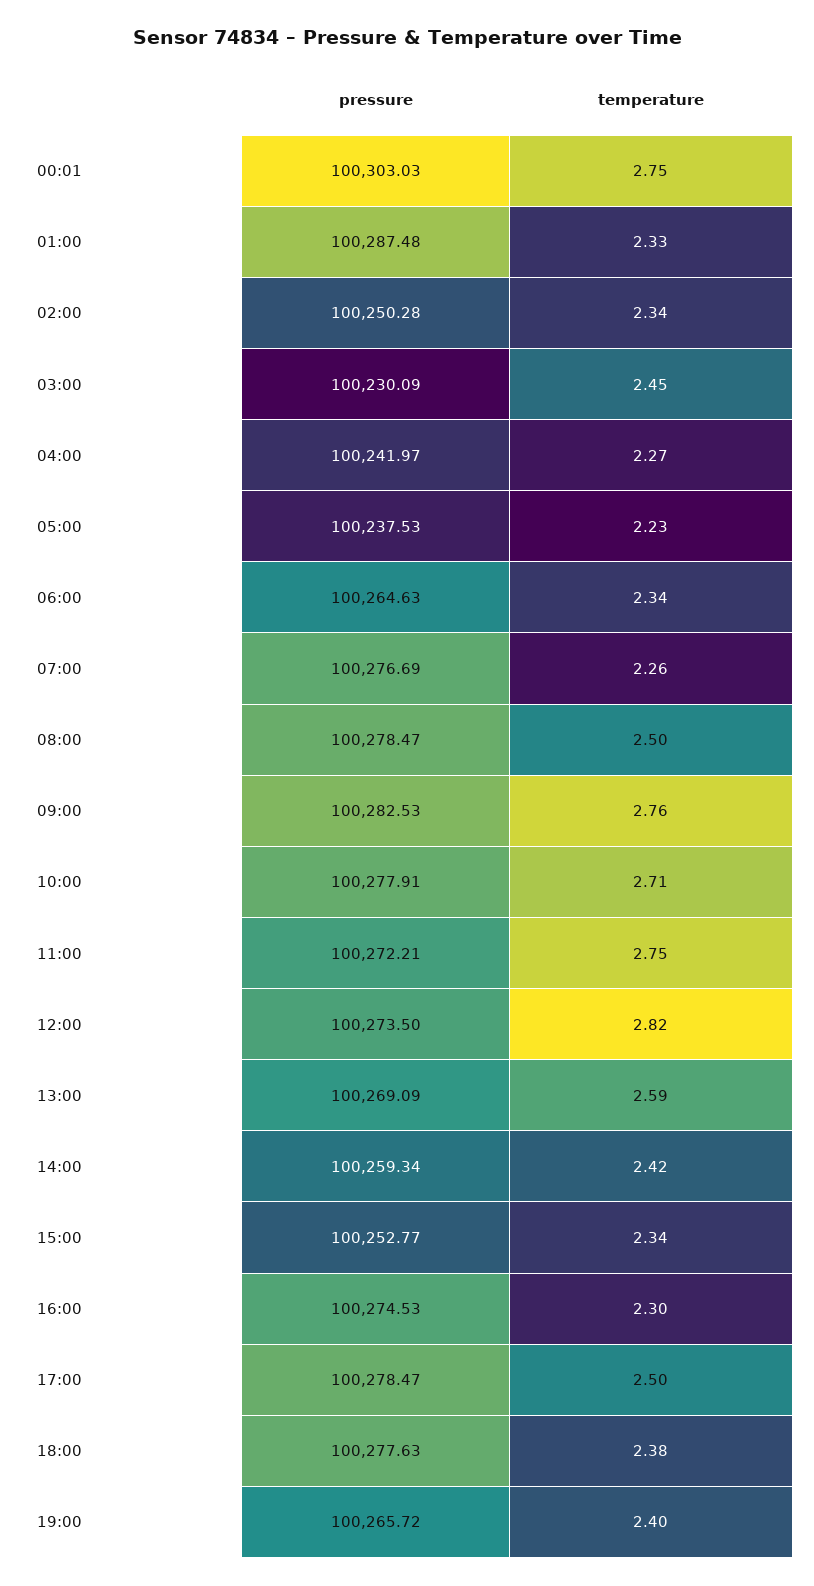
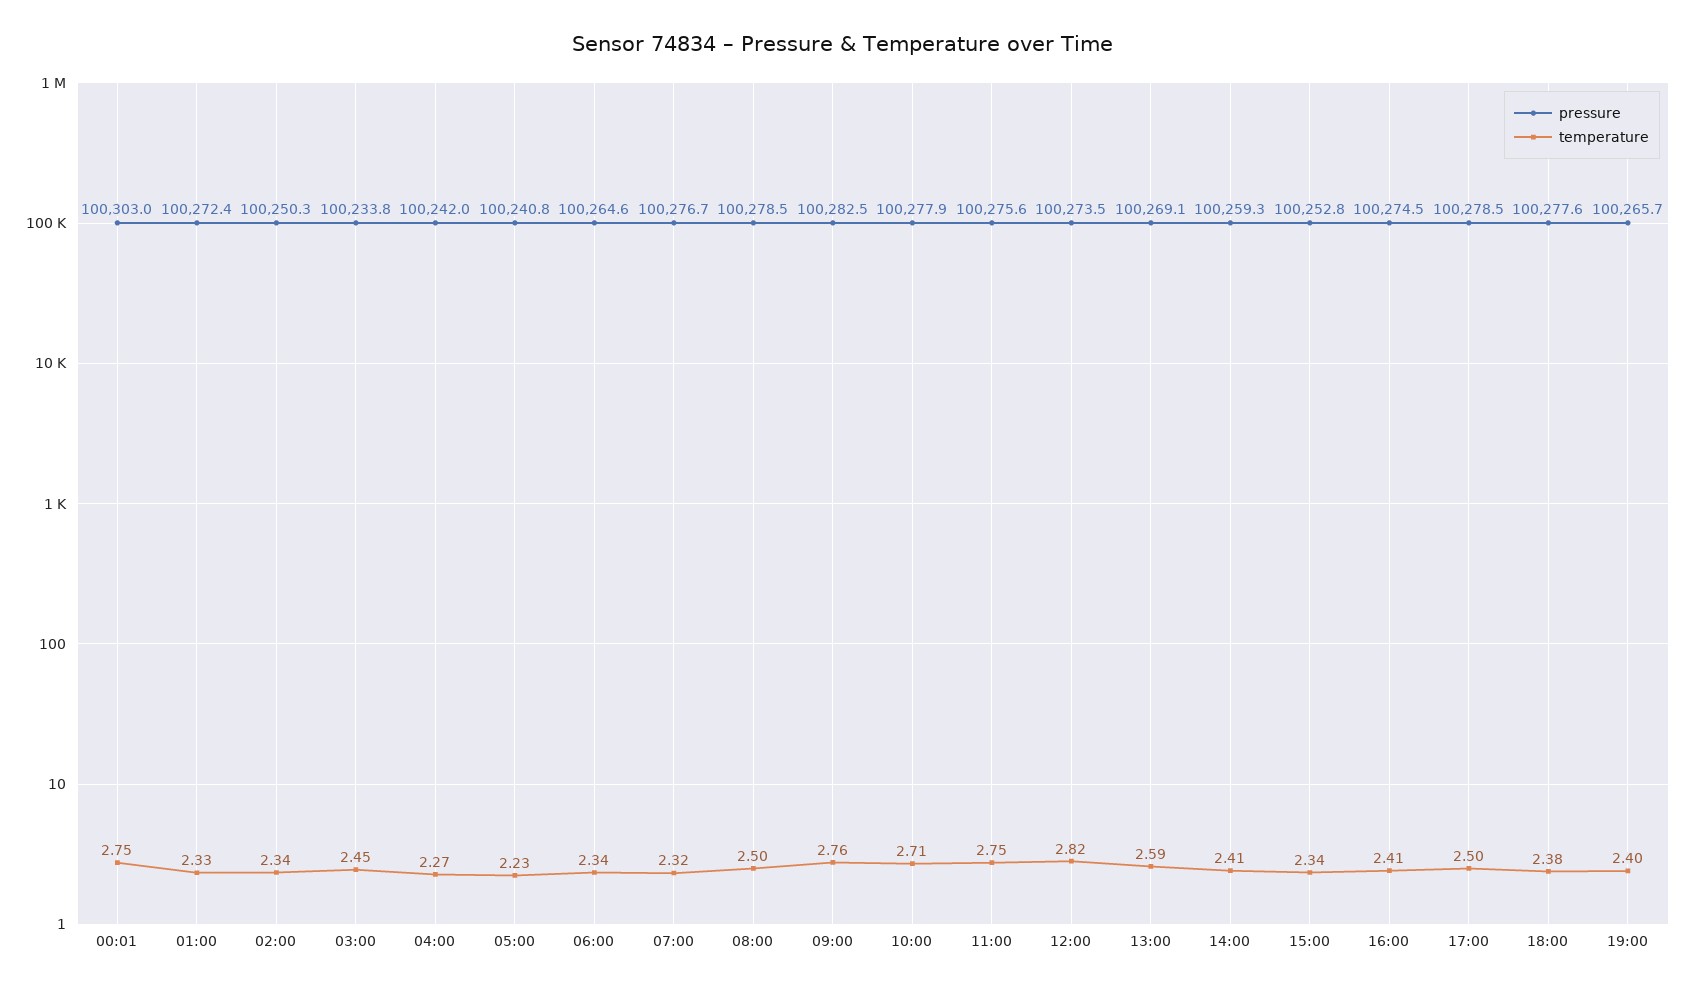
pressure, 01:00: 100287.48 -> 100272.4
pressure, 03:00: 100230.09 -> 100233.8
pressure, 05:00: 100237.53 -> 100240.8
temperature, 07:00: 2.26 -> 2.32
pressure, 11:00: 100272.21 -> 100275.6
temperature, 14:00: 2.42 -> 2.41
temperature, 16:00: 2.3 -> 2.41

